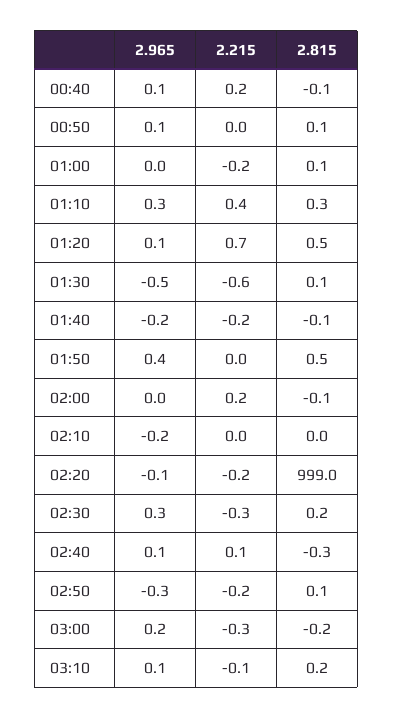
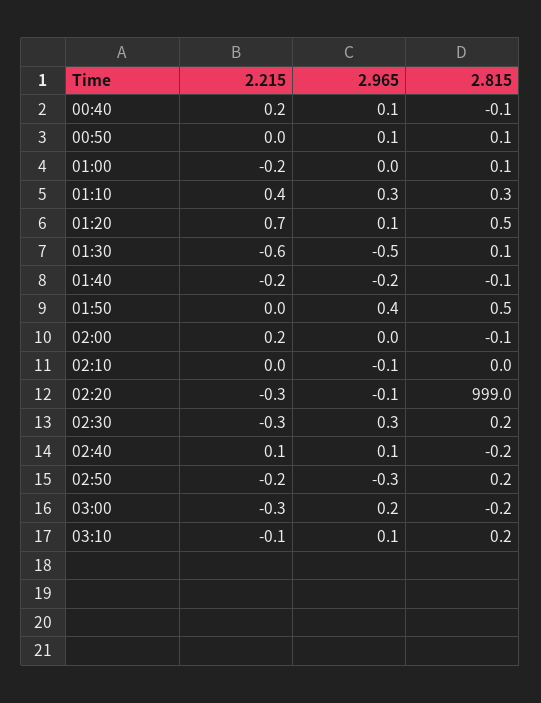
2.965, 02:10: -0.2 -> -0.1
2.215, 02:20: -0.2 -> -0.3
2.815, 02:40: -0.3 -> -0.2
2.815, 02:50: 0.1 -> 0.2

